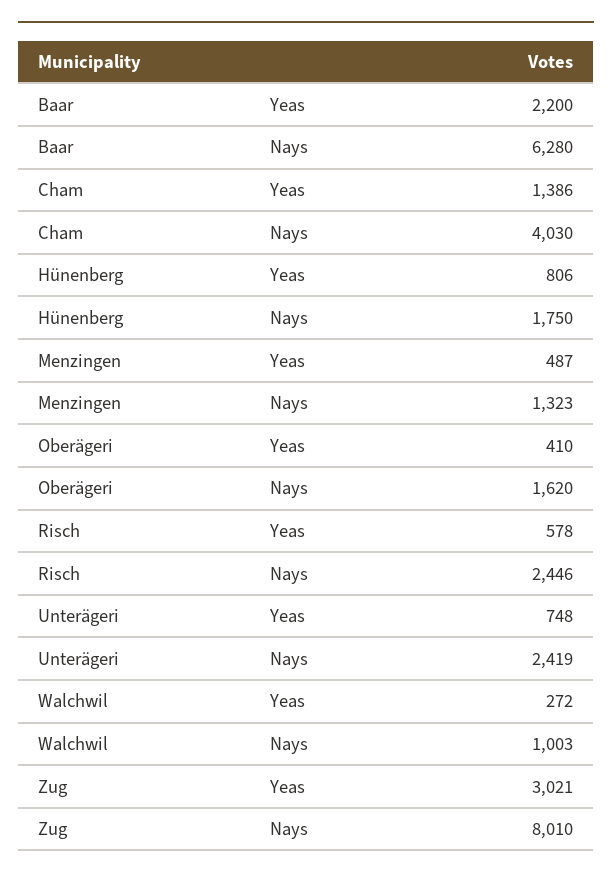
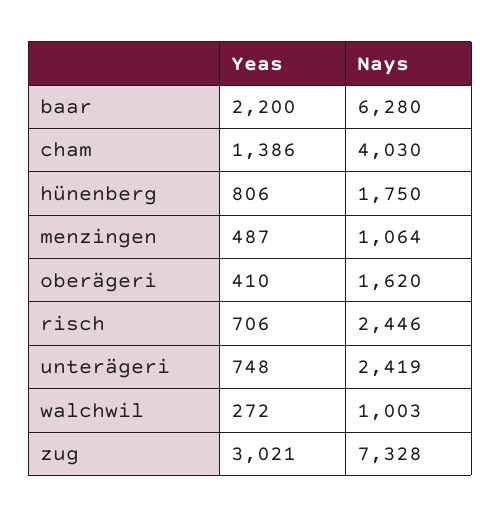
Menzingen, Nays: 1323 -> 1064
Risch, Yeas: 578 -> 706
Zug, Nays: 8010 -> 7328

